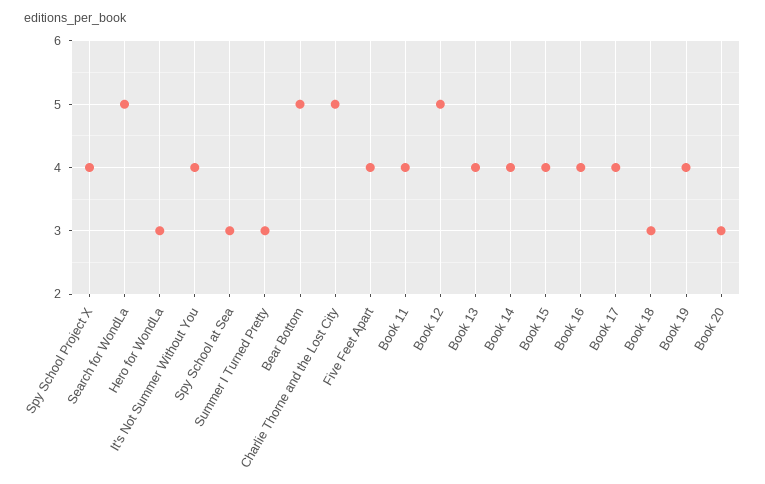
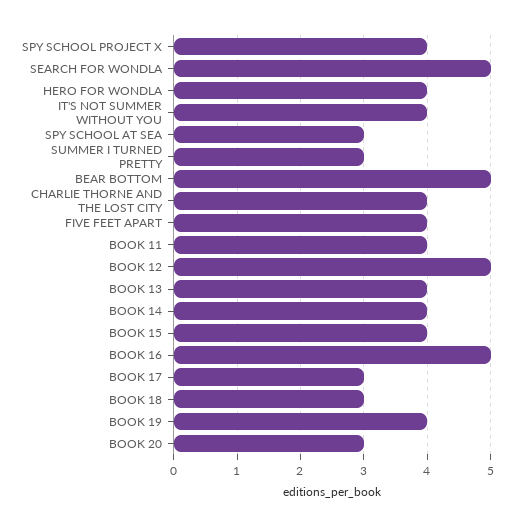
Hero for WondLa: 3 -> 4
Charlie Thorne and the Lost City: 5 -> 4
Book 16: 4 -> 5
Book 17: 4 -> 3

